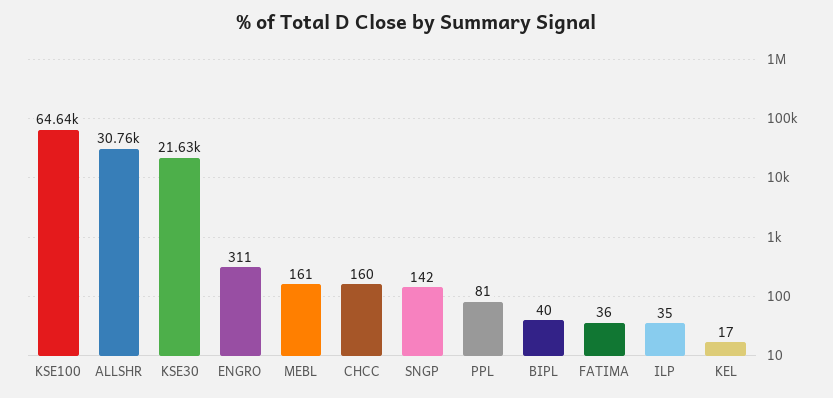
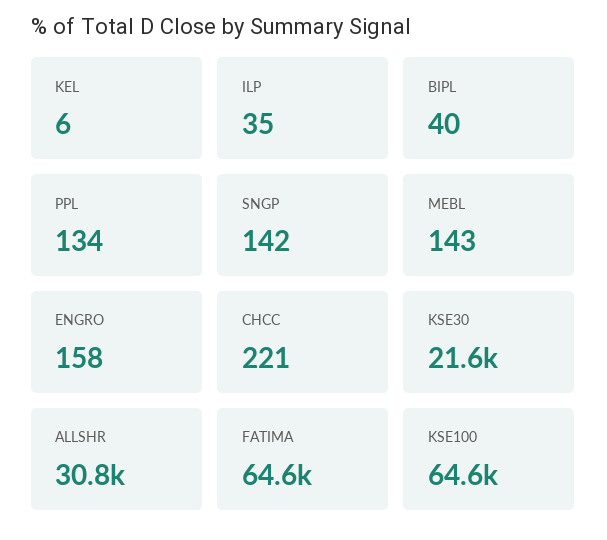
ENGRO: 311 -> 158
MEBL: 161 -> 143
CHCC: 160 -> 221
PPL: 81 -> 134
FATIMA: 36 -> 64600
KEL: 17 -> 6

